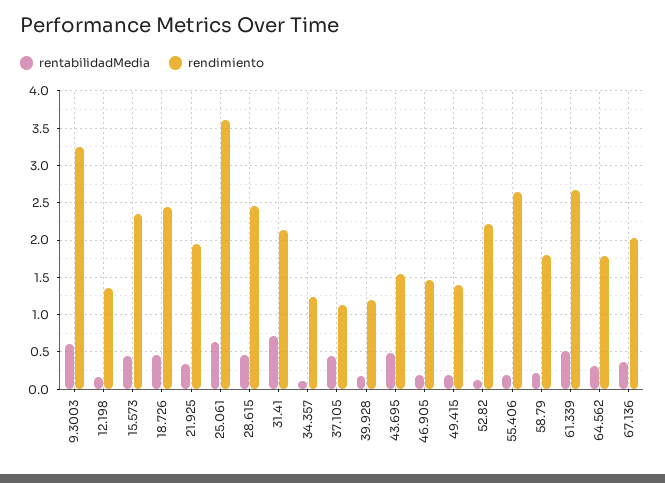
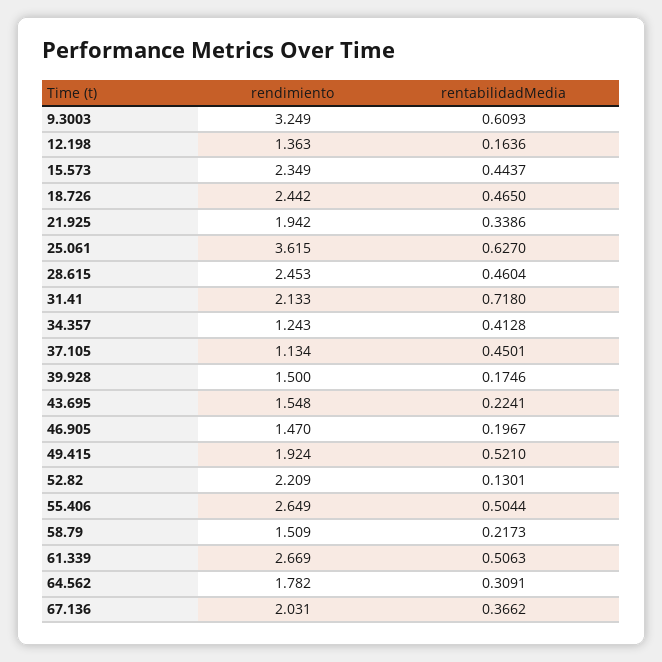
rentabilidadMedia, 34.357: 0.1 -> 0.4128
rendimiento, 39.928: 1.2 -> 1.5
rentabilidadMedia, 43.695: 0.5 -> 0.2241
rentabilidadMedia, 49.415: 0.2 -> 0.521
rendimiento, 49.415: 1.4 -> 1.924
rentabilidadMedia, 55.406: 0.2 -> 0.5044
rendimiento, 58.79: 1.8 -> 1.509

